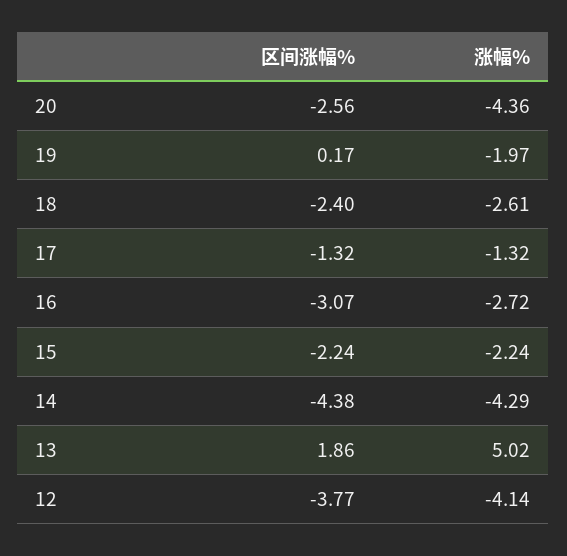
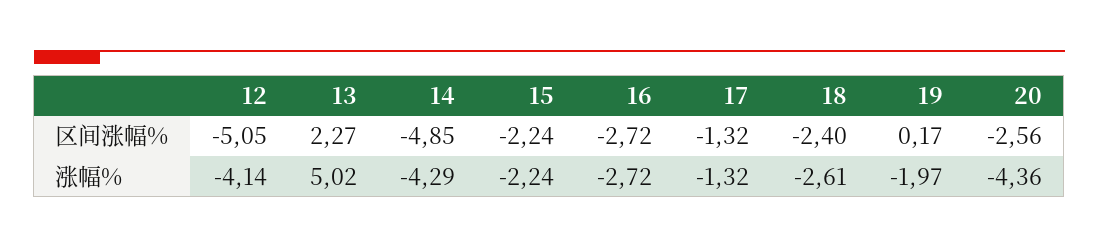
区间涨幅%, 16: -3.07 -> -2.72
区间涨幅%, 14: -4.38 -> -4.85
区间涨幅%, 13: 1.86 -> 2.27
区间涨幅%, 12: -3.77 -> -5.05

